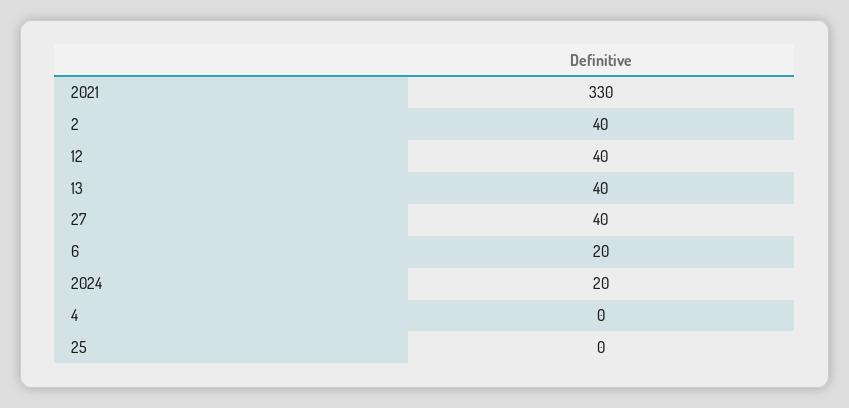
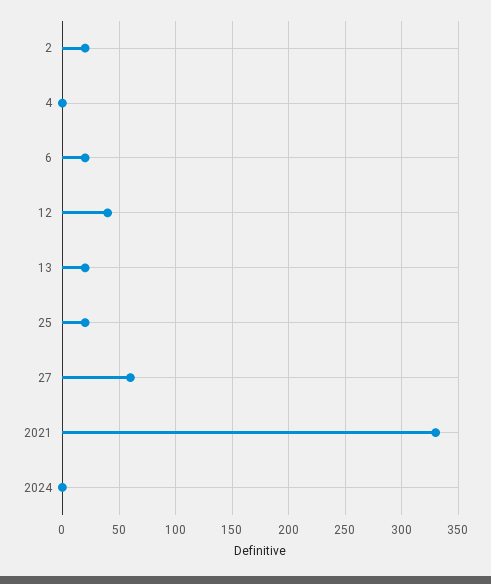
2: 40 -> 20
13: 40 -> 20
27: 40 -> 60
2024: 20 -> 0
25: 0 -> 20

